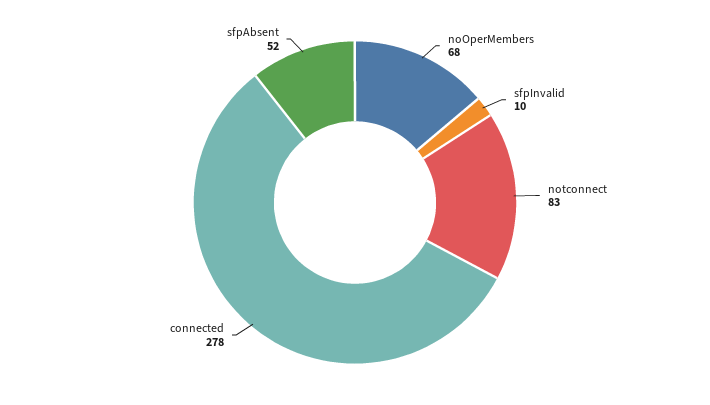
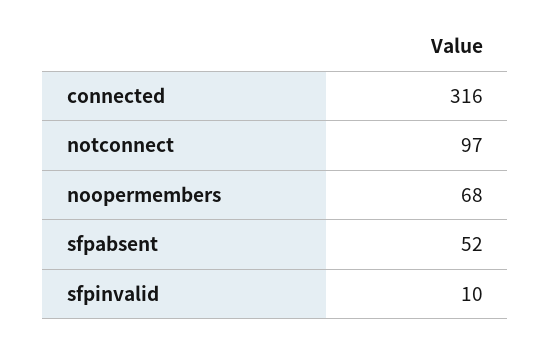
notconnect: 83 -> 97
connected: 278 -> 316

